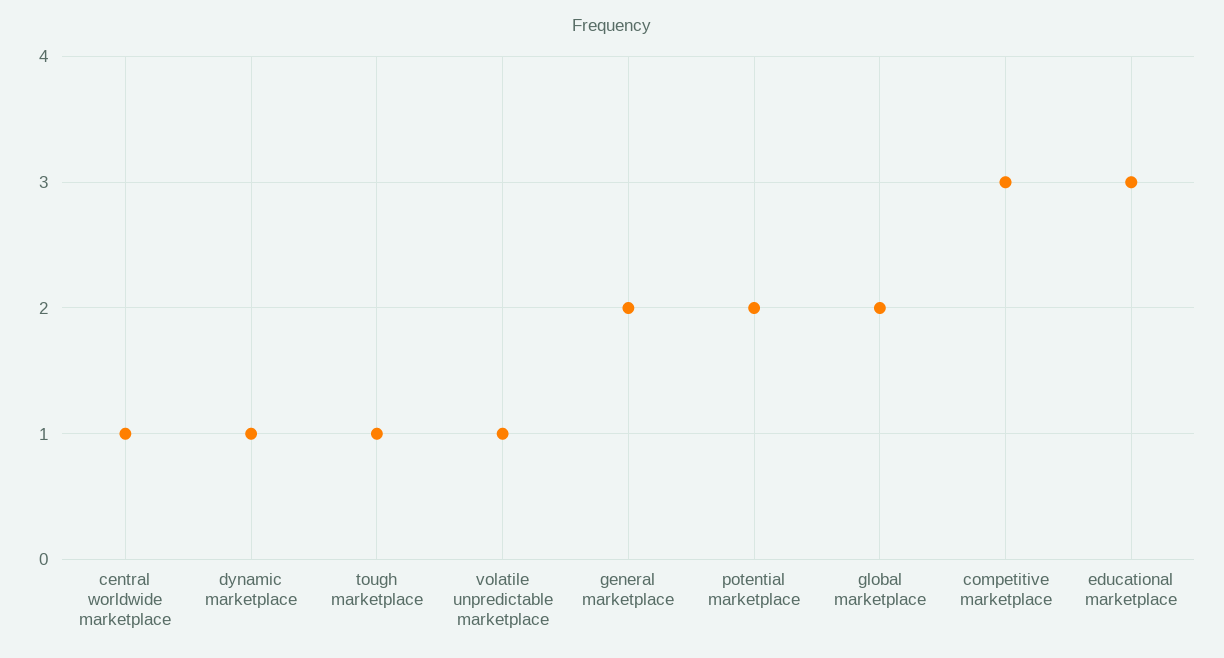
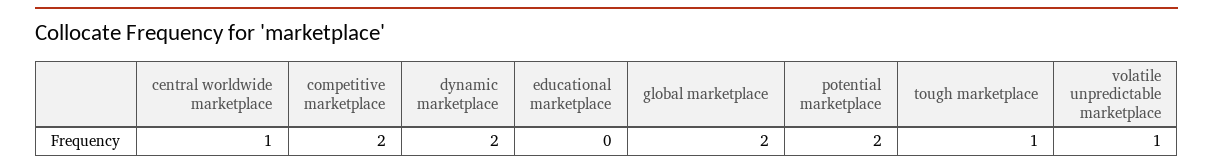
dynamic marketplace: 1 -> 2
general marketplace: 2 -> none
competitive marketplace: 3 -> 2
educational marketplace: 3 -> 0

